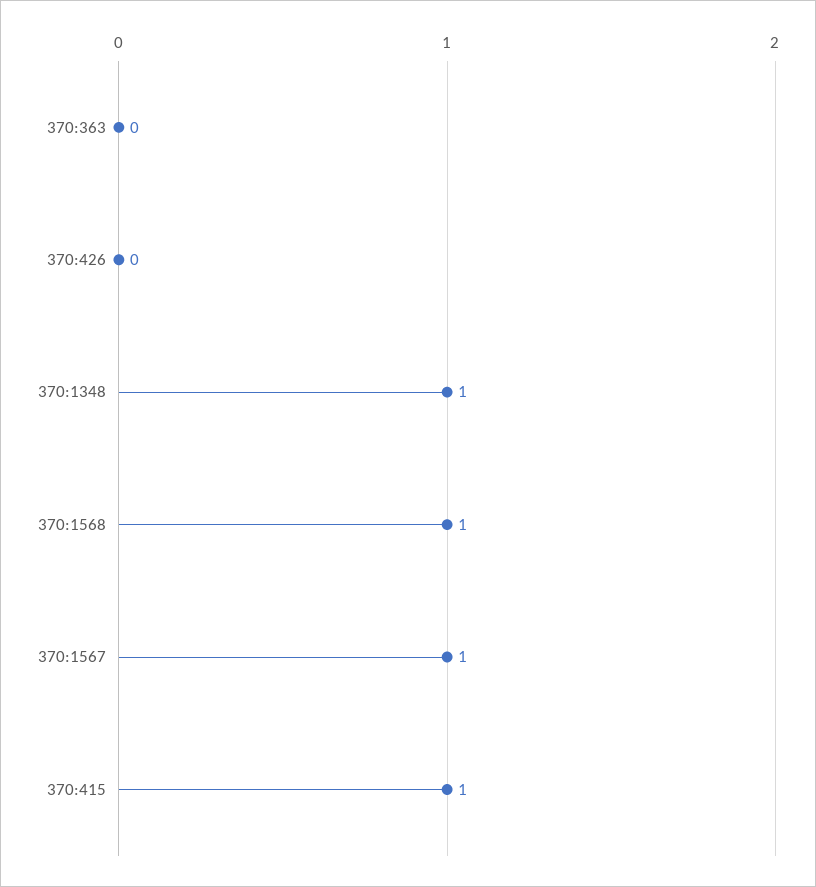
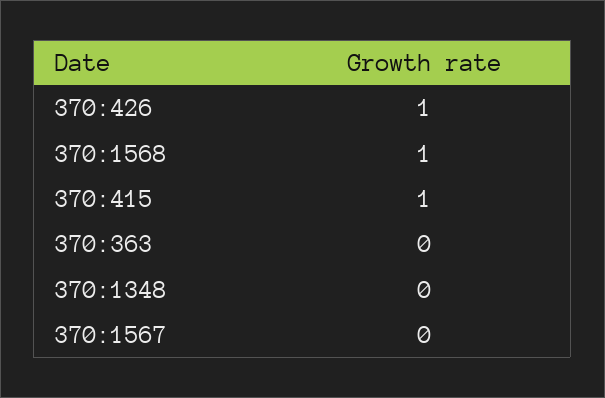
370:426: 0 -> 1
370:1348: 1 -> 0
370:1567: 1 -> 0

